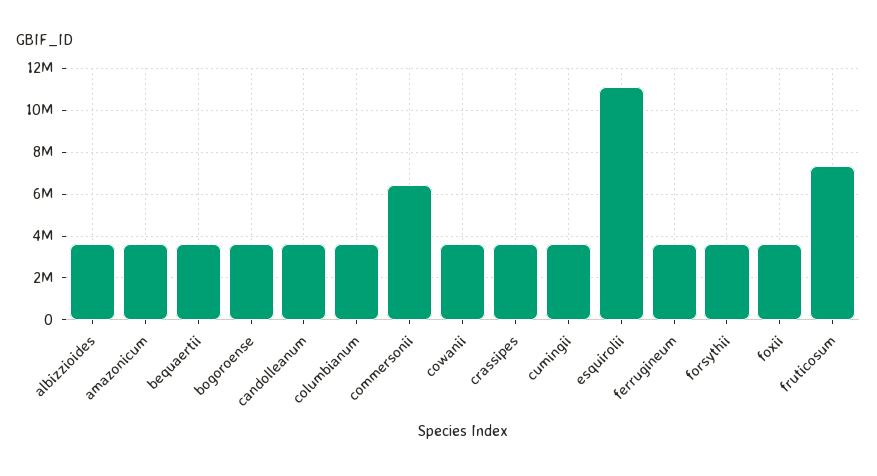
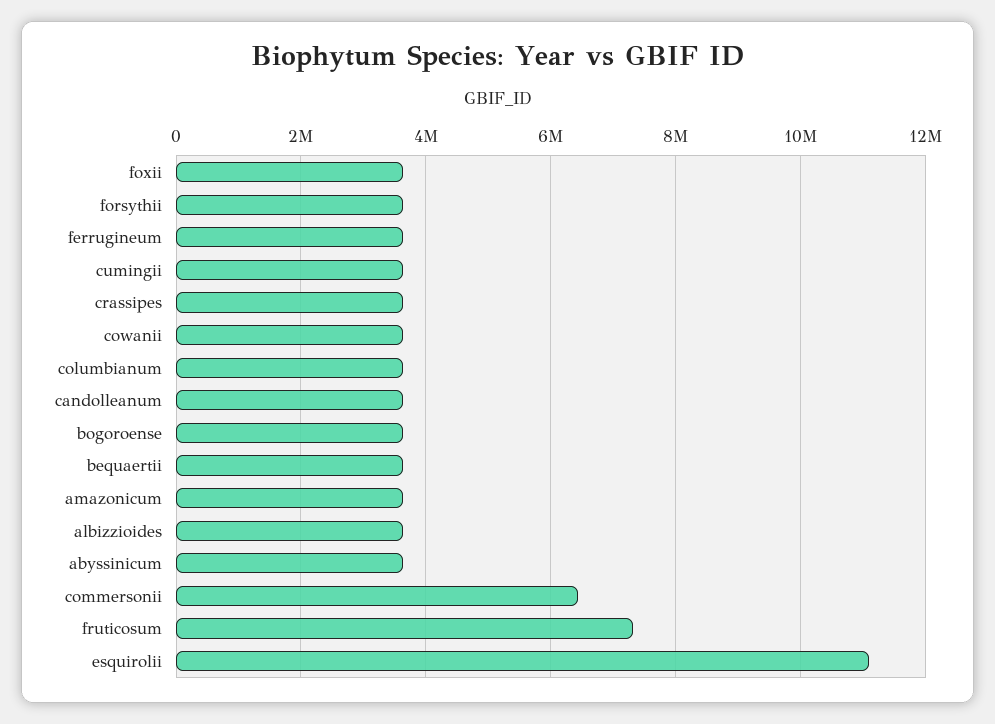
abyssinicum: none -> 3600000

